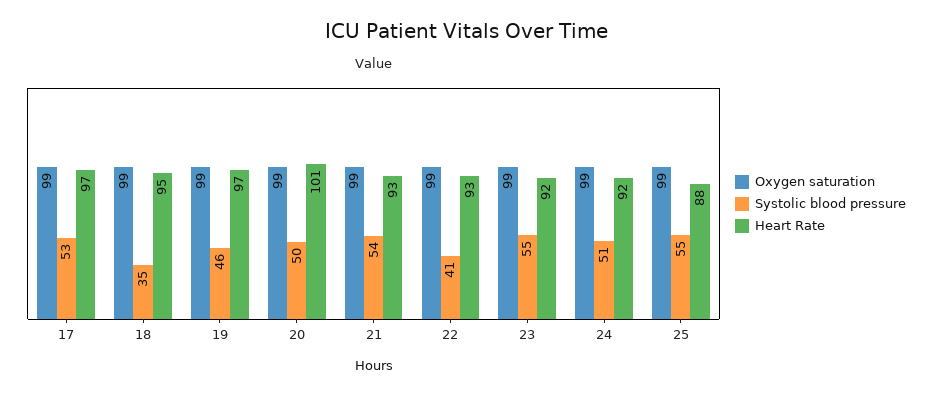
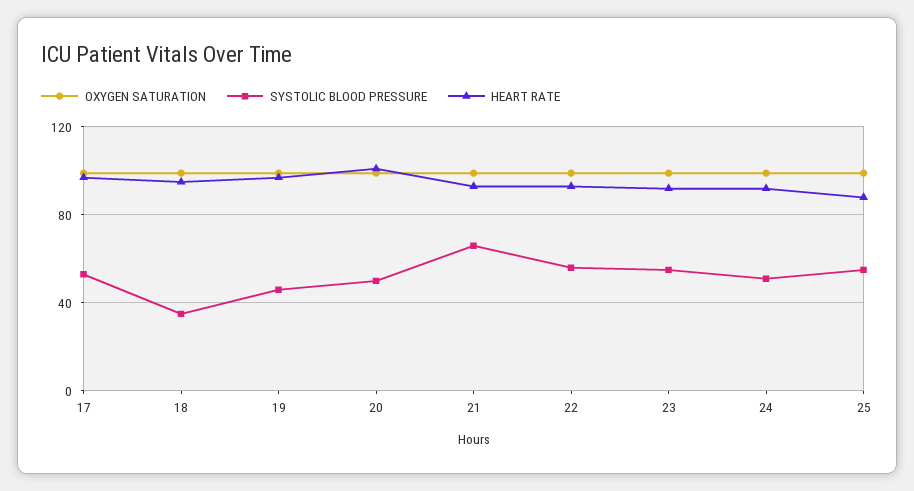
Systolic blood pressure, 21: 54 -> 65
Systolic blood pressure, 22: 41 -> 55

